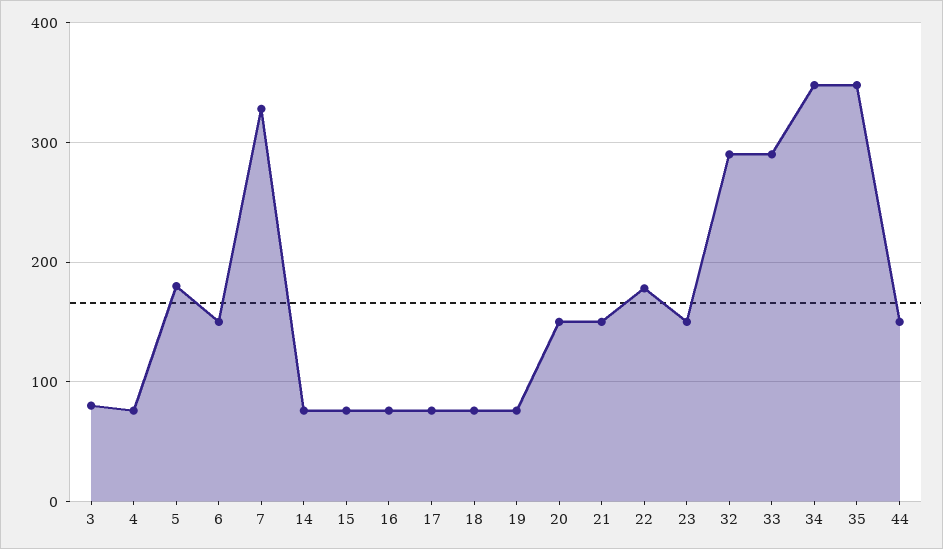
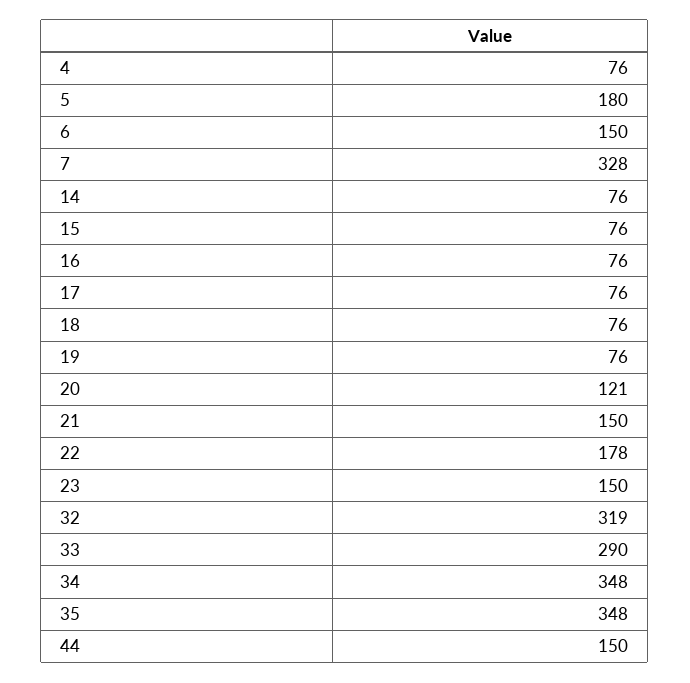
3: 80 -> none
20: 150 -> 121
32: 290 -> 319

